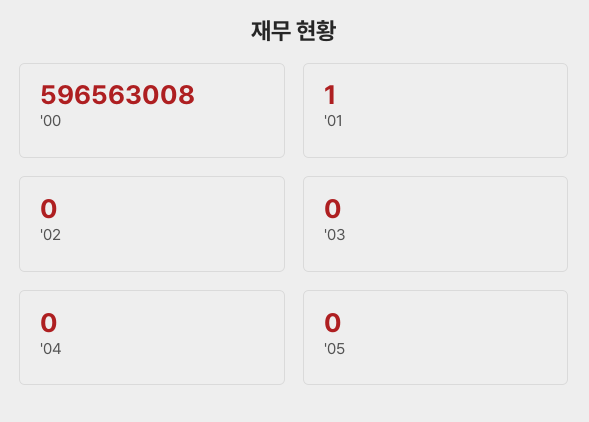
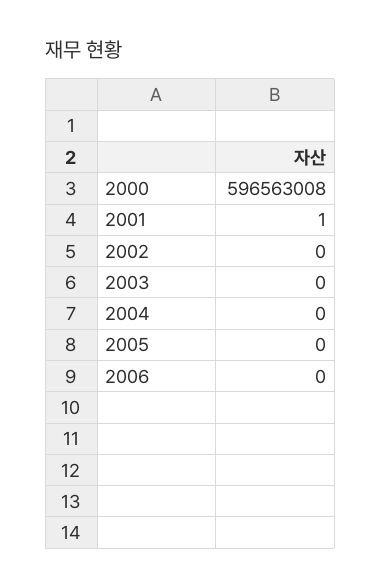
2006: none -> 0

